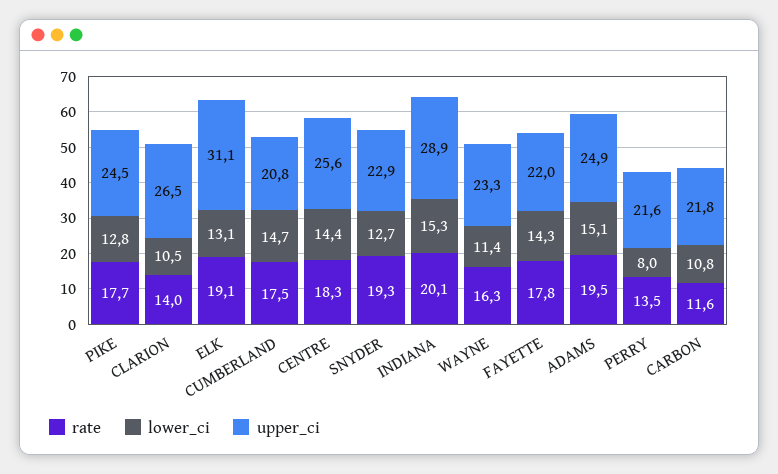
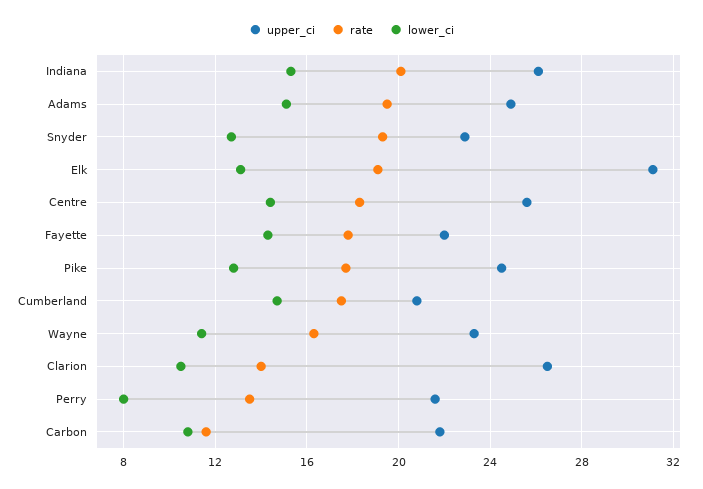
upper_ci, INDIANA: 28.9 -> 26

